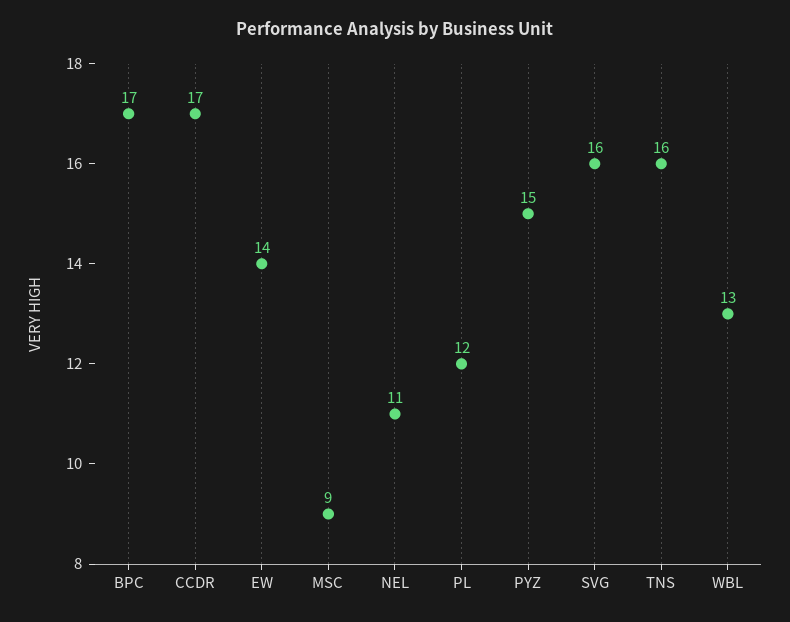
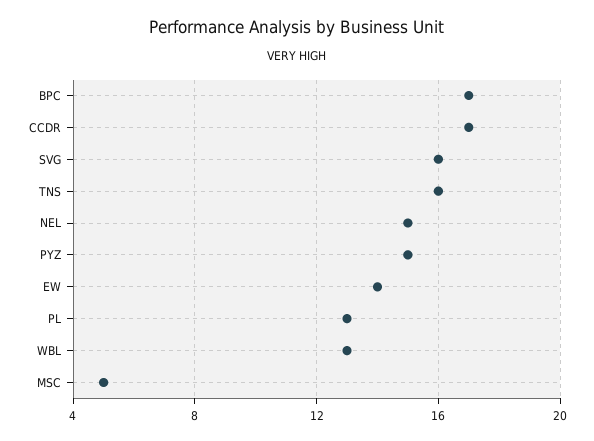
MSC: 9 -> 5
NEL: 11 -> 15
PL: 12 -> 13

